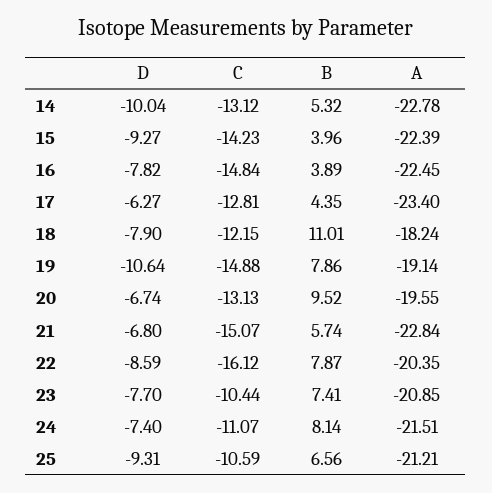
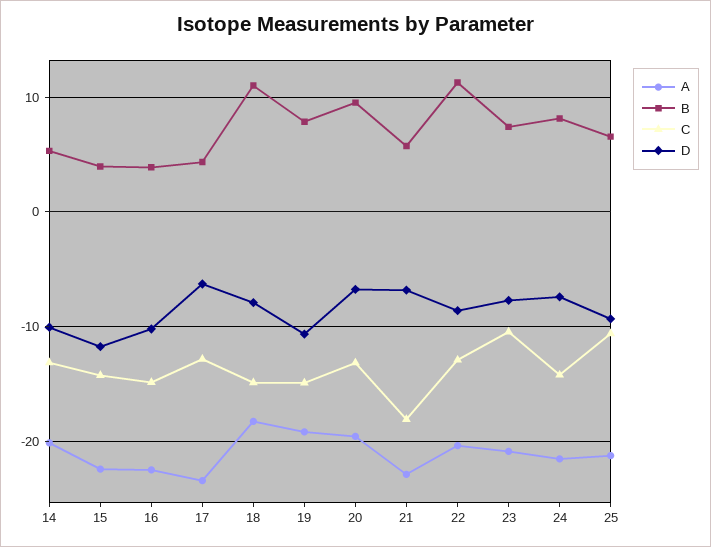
A, 14: -22.78 -> -20
D, 15: -9.27 -> -12
D, 16: -7.82 -> -10
C, 18: -12.15 -> -15
C, 21: -15.07 -> -18
C, 22: -16.12 -> -13
B, 22: 7.87 -> 11
C, 24: -11.07 -> -14

